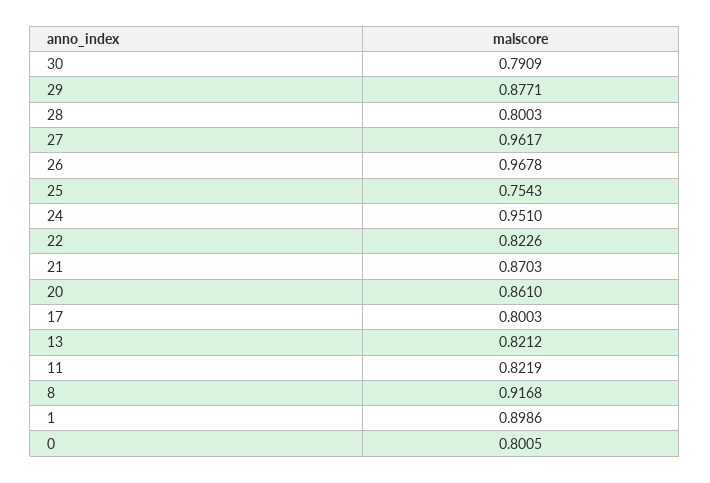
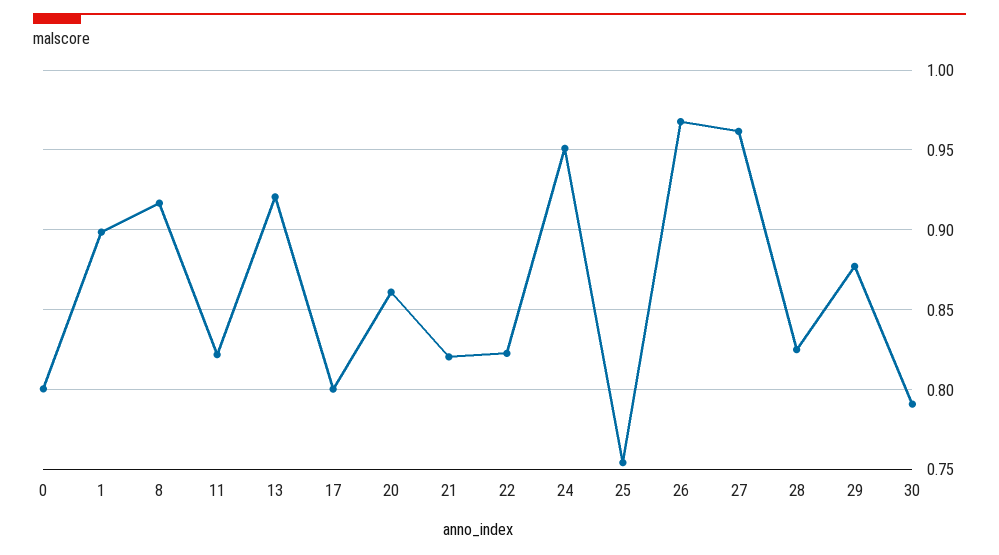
28: 0.8003 -> 0.825
21: 0.8703 -> 0.82
13: 0.8212 -> 0.92

